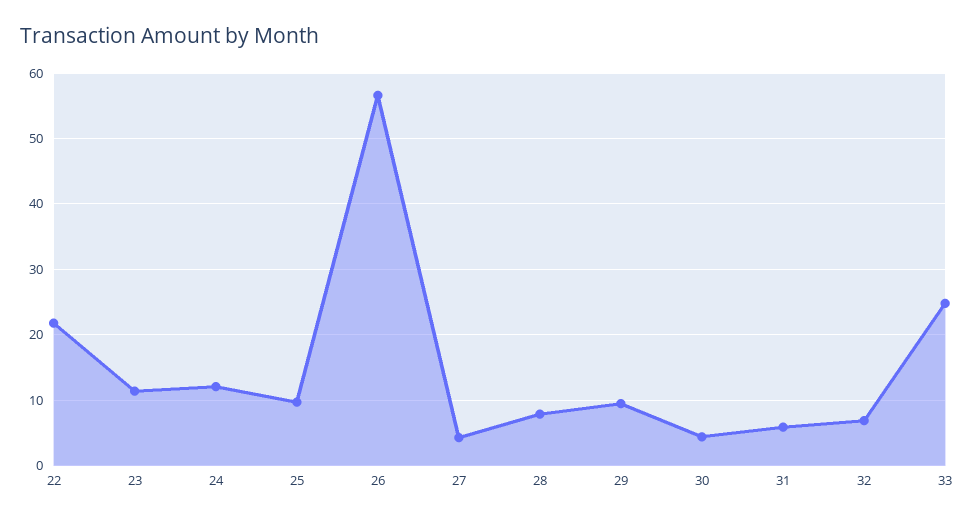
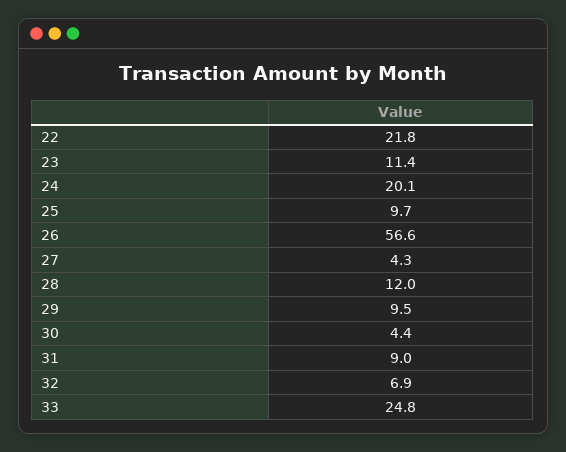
24: 12 -> 20.1
28: 8 -> 12
31: 6 -> 9

